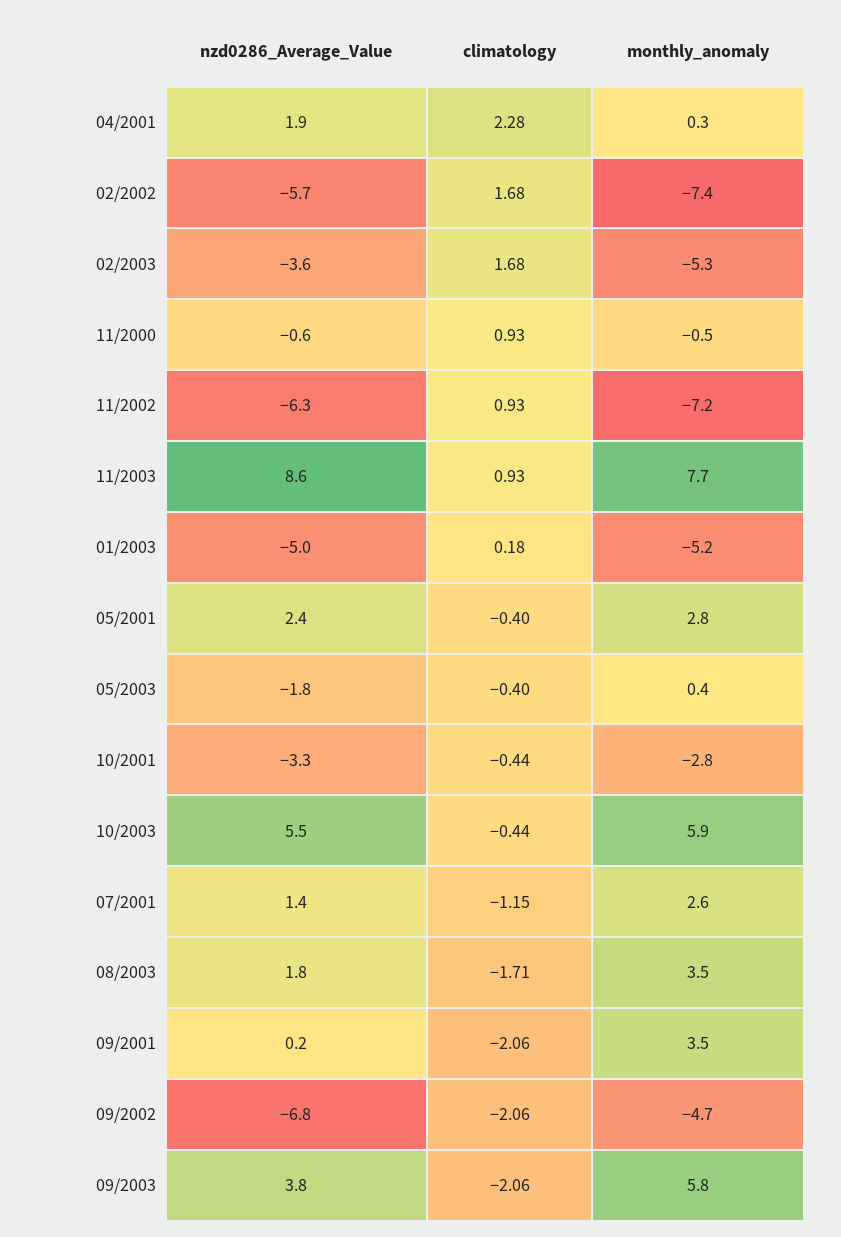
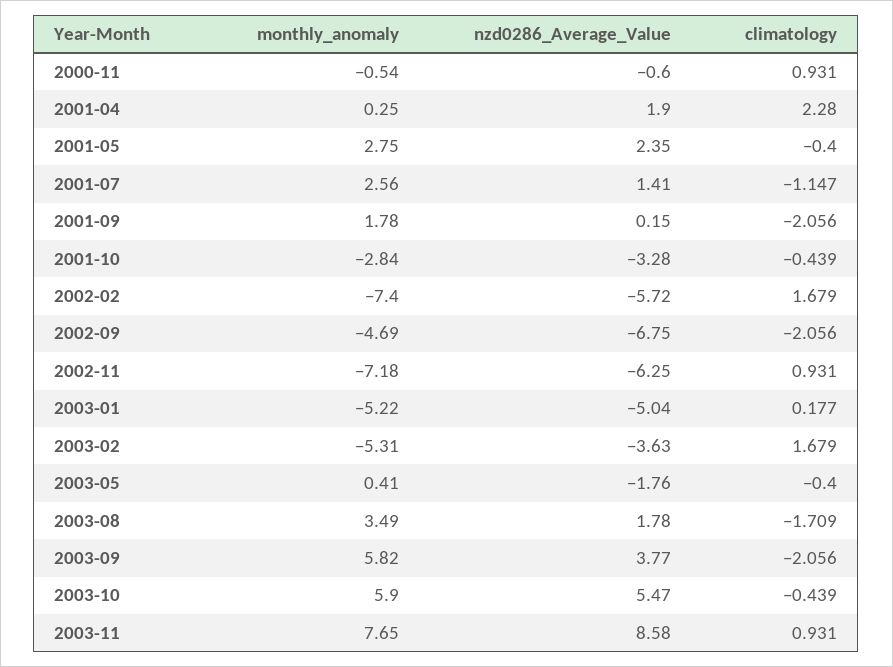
monthly_anomaly, 09/2001: 3.5 -> 1.78

